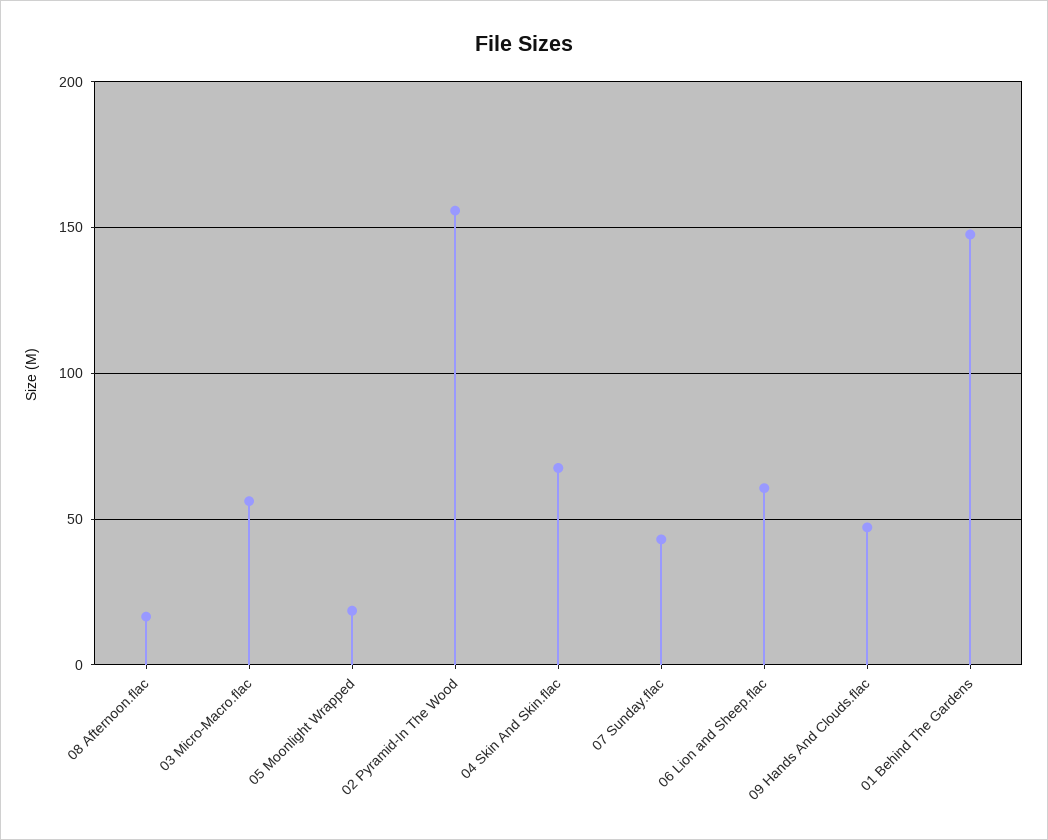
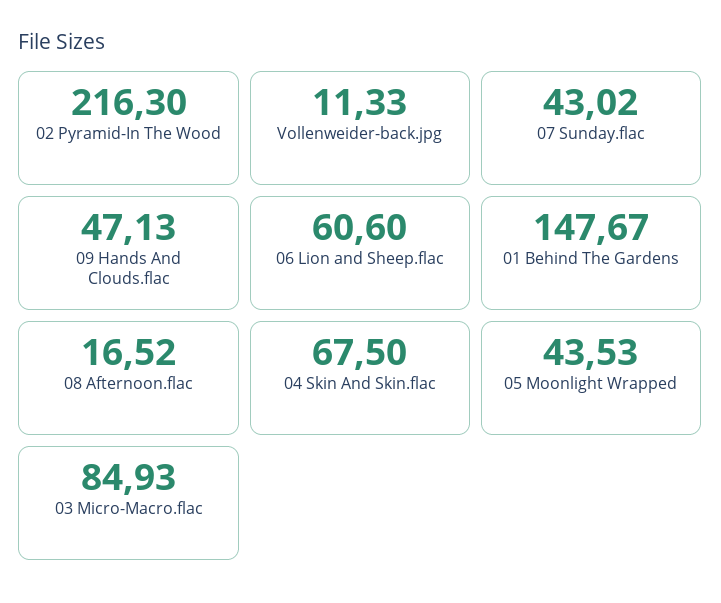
03 Micro-Macro.flac: 55 -> 84.93
05 Moonlight Wrapped: 20 -> 43.53
02 Pyramid-In The Wood: 155 -> 216.3
Vollenweider-back.jpg: none -> 11.33

